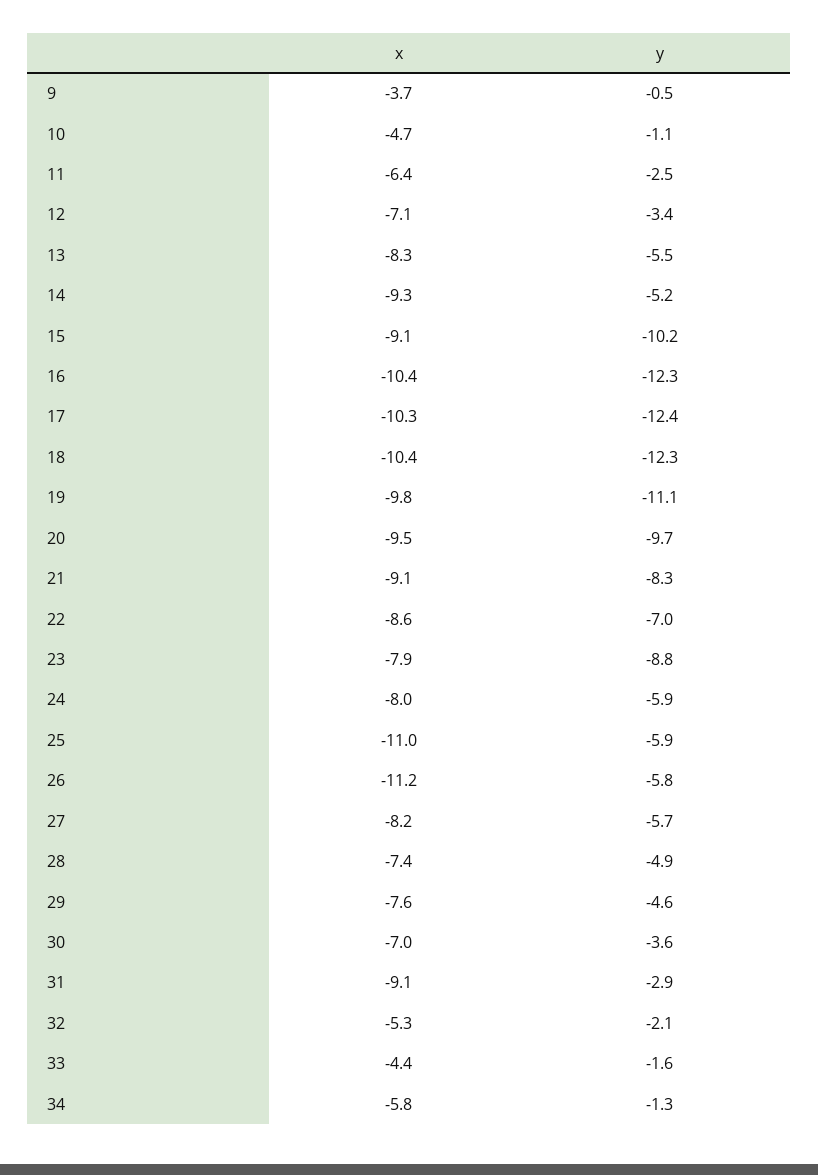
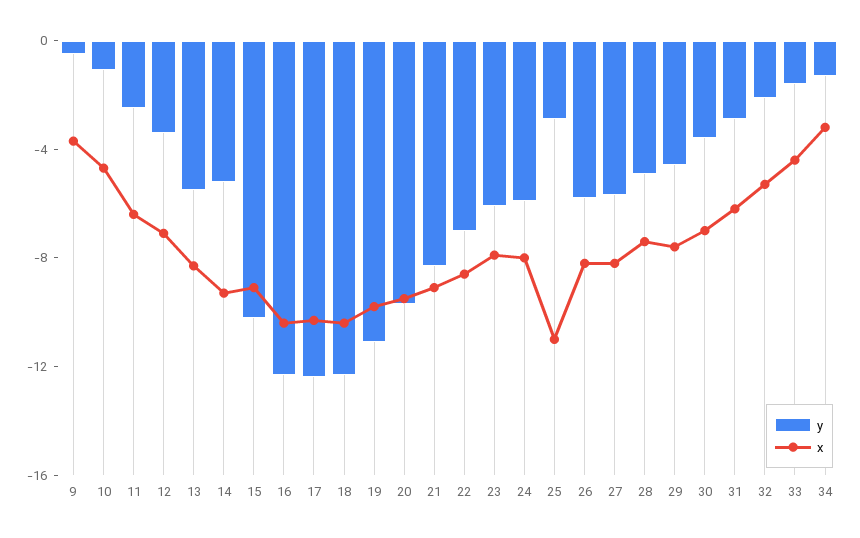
y, 23: -8.8 -> -6
y, 25: -5.9 -> -3
x, 26: -11.2 -> -8
x, 31: -9.1 -> -6
x, 34: -5.8 -> -3

